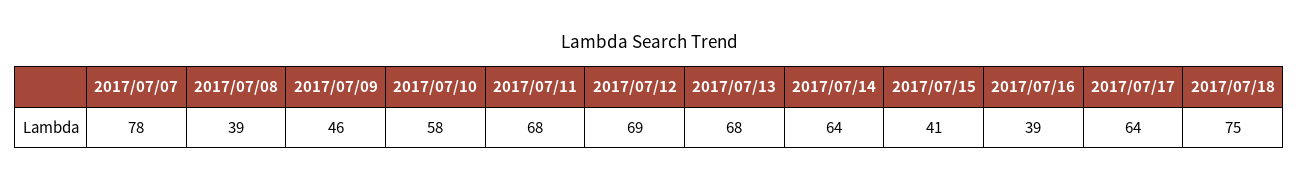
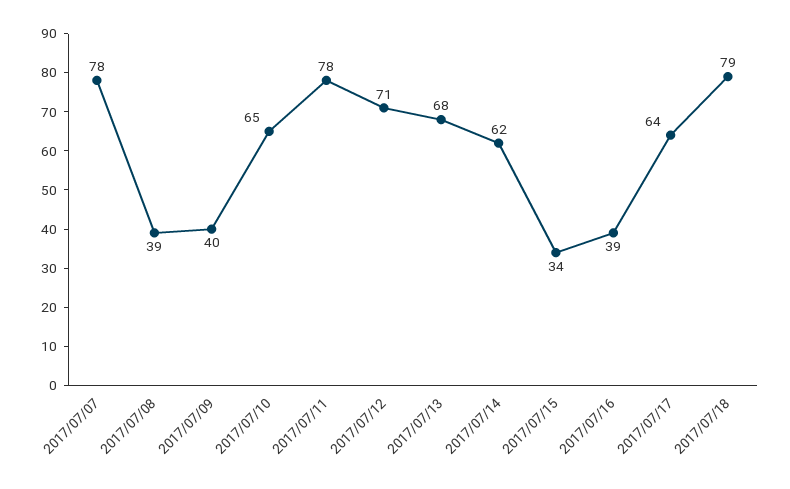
2017/07/09: 46 -> 40
2017/07/10: 58 -> 65
2017/07/11: 68 -> 78
2017/07/12: 69 -> 71
2017/07/14: 64 -> 62
2017/07/15: 41 -> 34
2017/07/18: 75 -> 79

